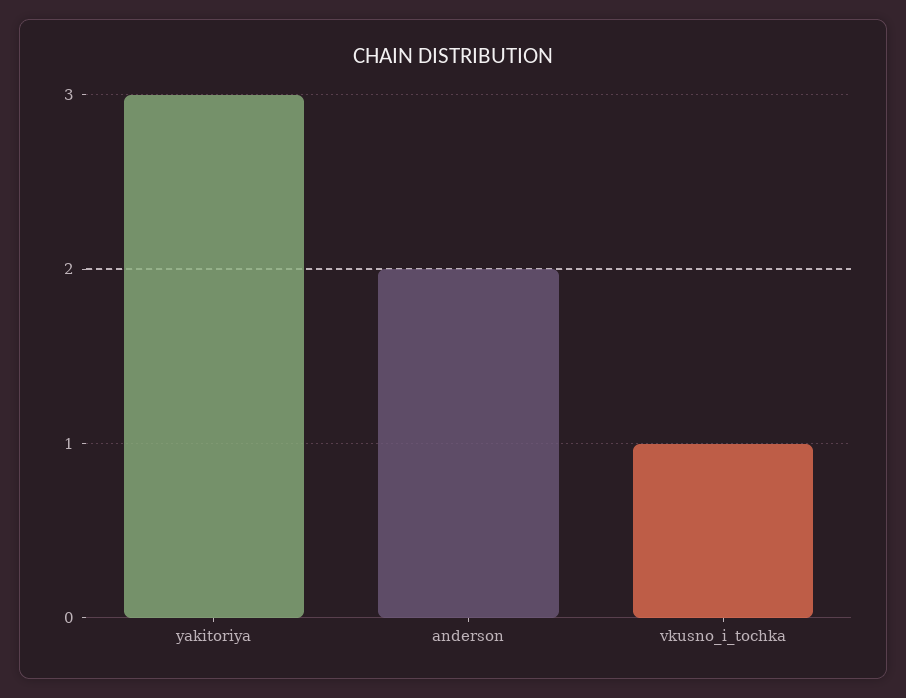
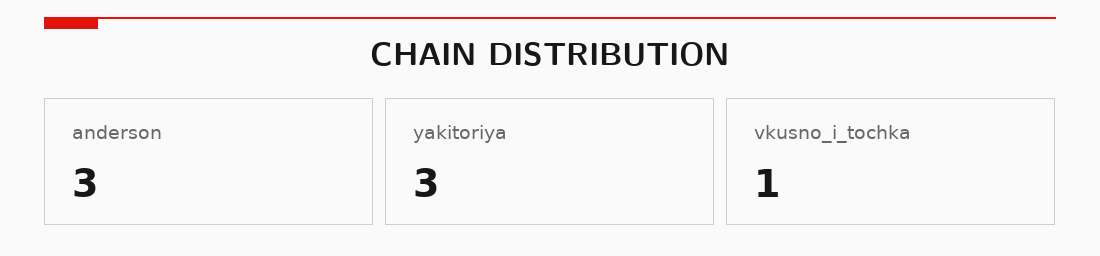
anderson: 2 -> 3

